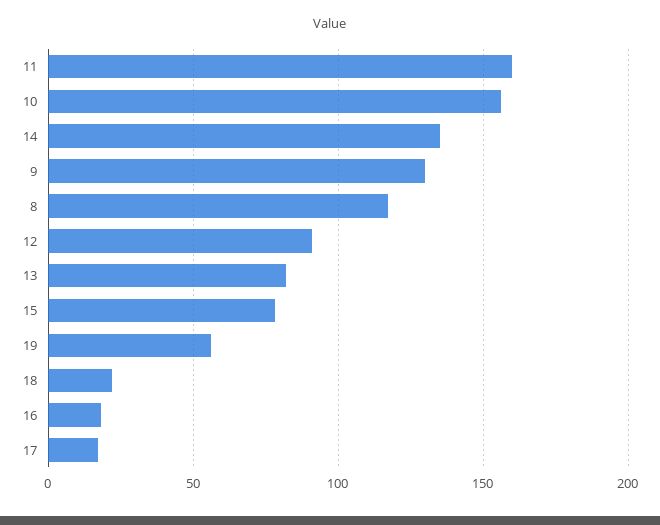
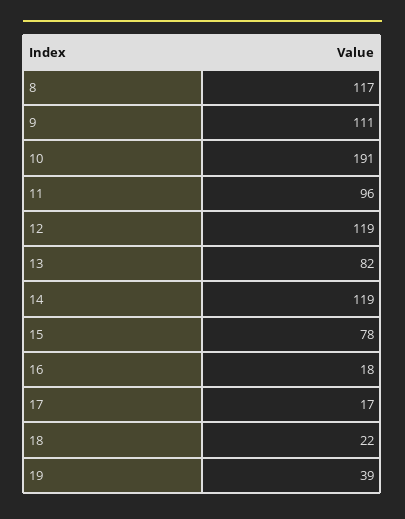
11: 160 -> 96
10: 155 -> 191
14: 135 -> 119
9: 130 -> 111
12: 90 -> 119
19: 55 -> 39

